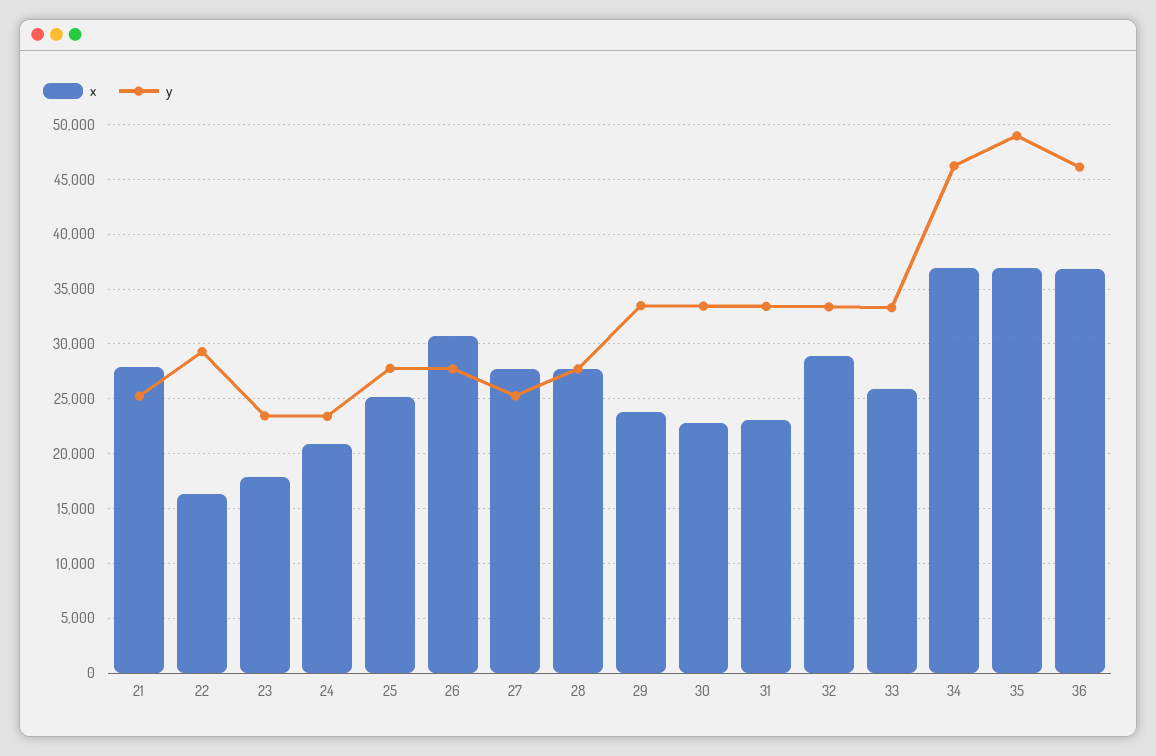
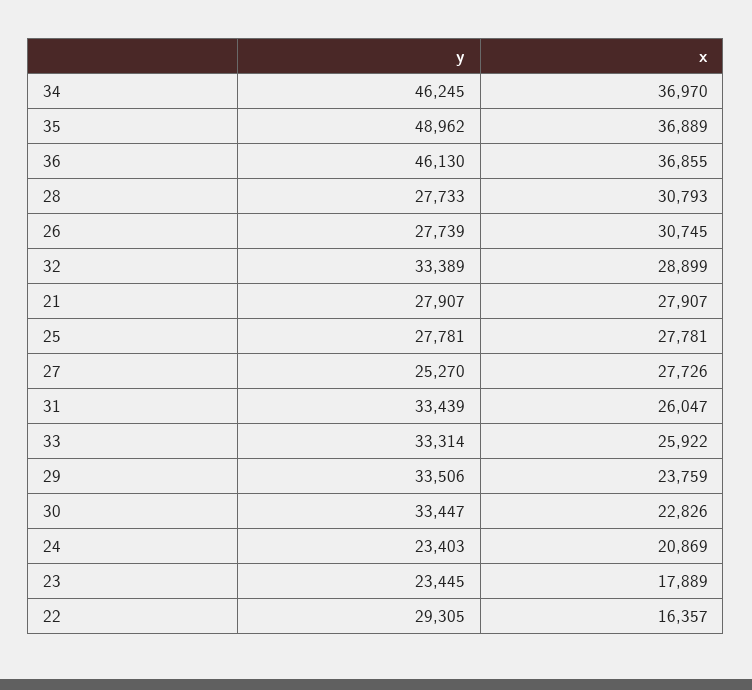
y, 21: 25000 -> 27907
x, 25: 25000 -> 27781
x, 28: 28000 -> 30793
x, 31: 23000 -> 26047

